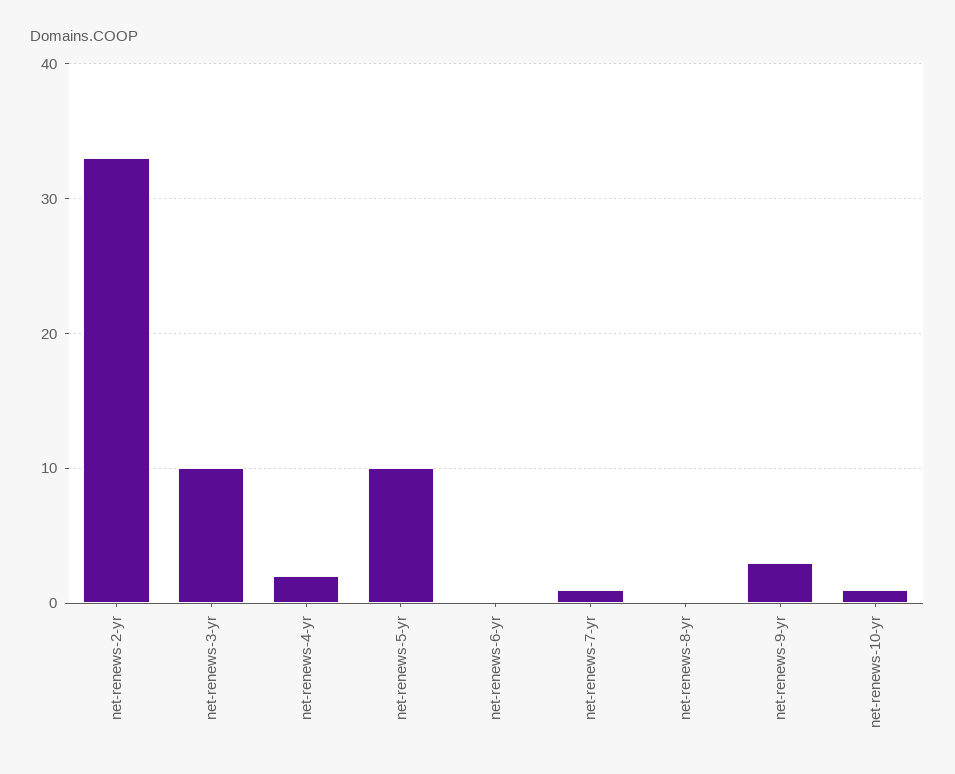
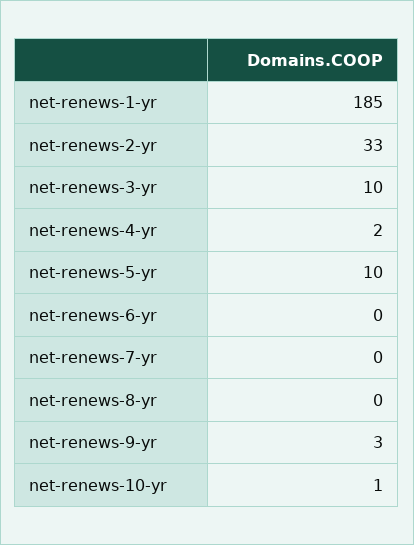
net-renews-7-yr: 1 -> 0
net-renews-1-yr: none -> 185

